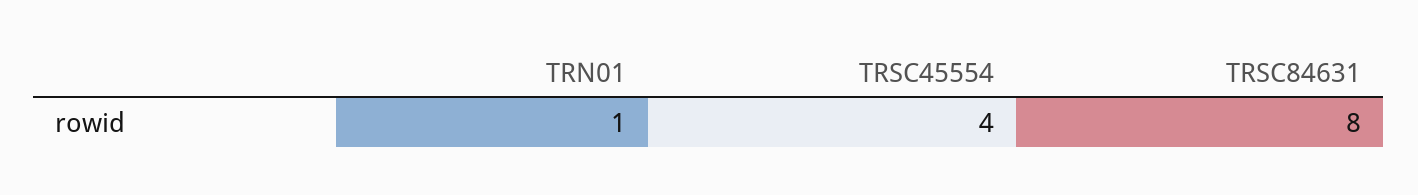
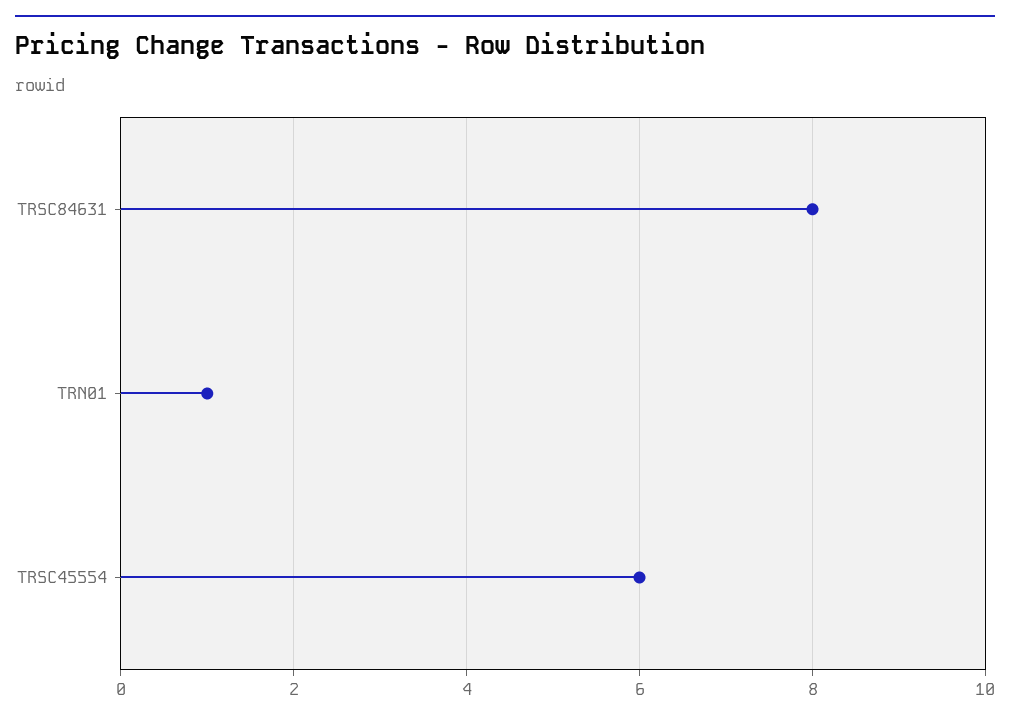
TRSC45554: 4 -> 6

